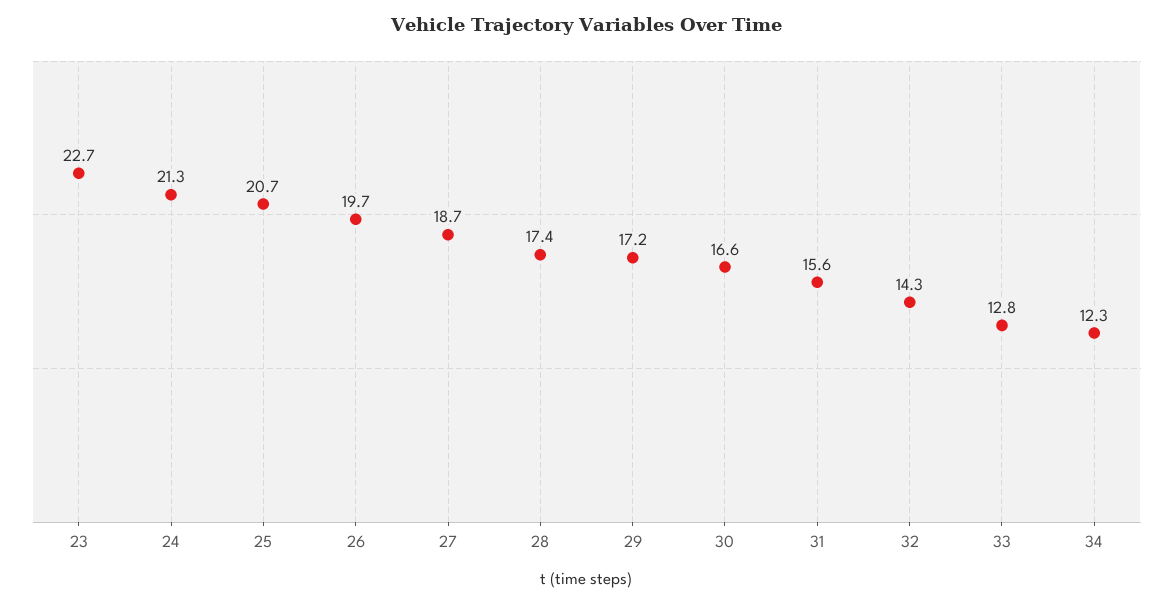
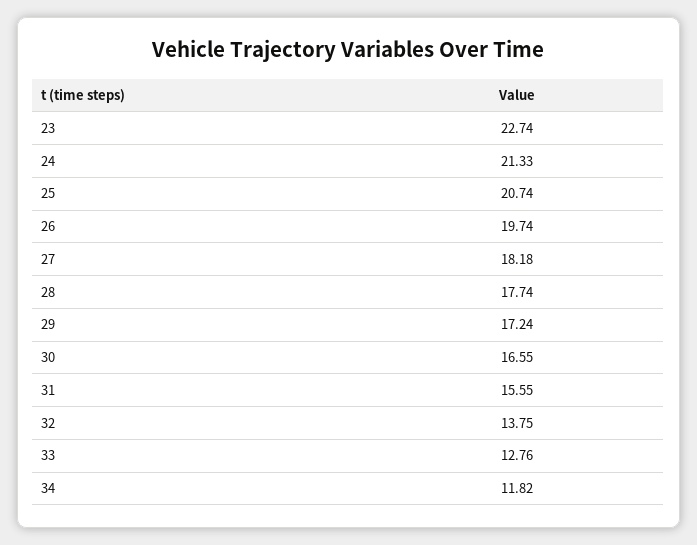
27: 18.7 -> 18.18
28: 17.4 -> 17.74
32: 14.3 -> 13.75
34: 12.3 -> 11.82

